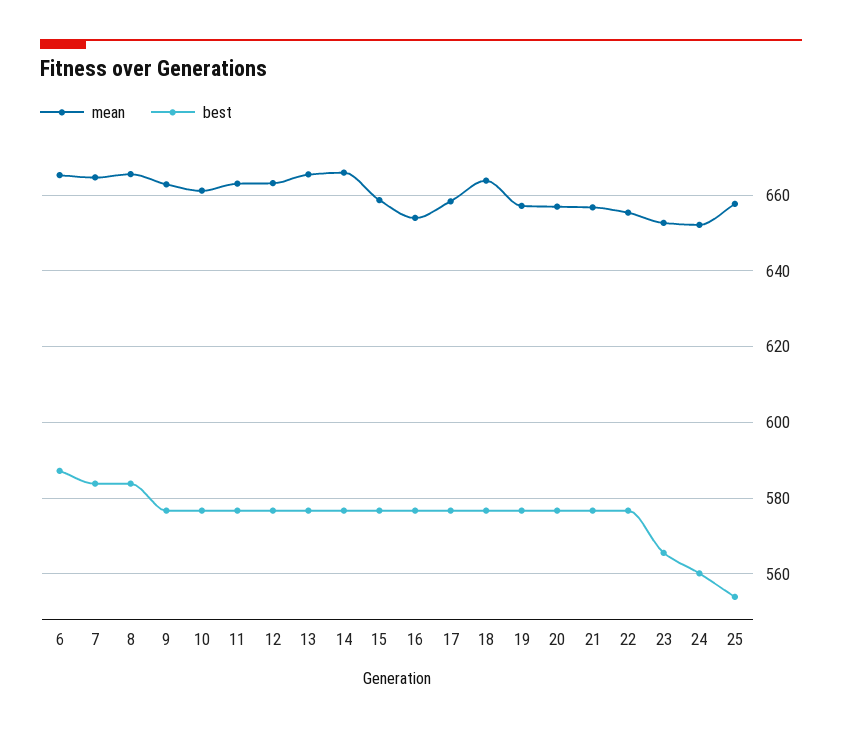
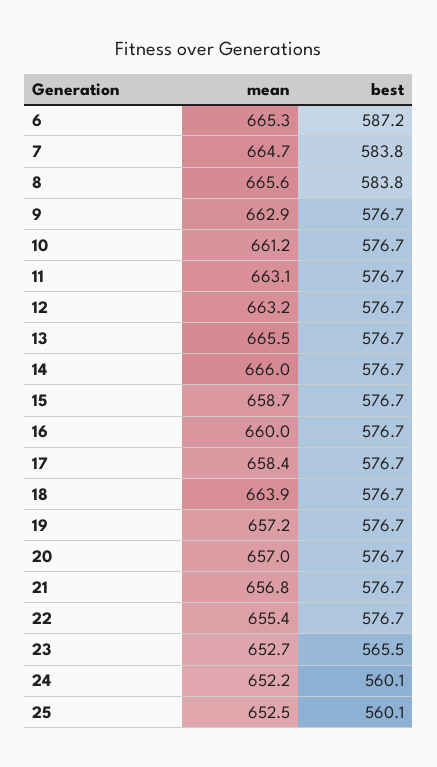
mean, 16: 654 -> 660
mean, 25: 658 -> 652.5
best, 25: 554 -> 560.1

